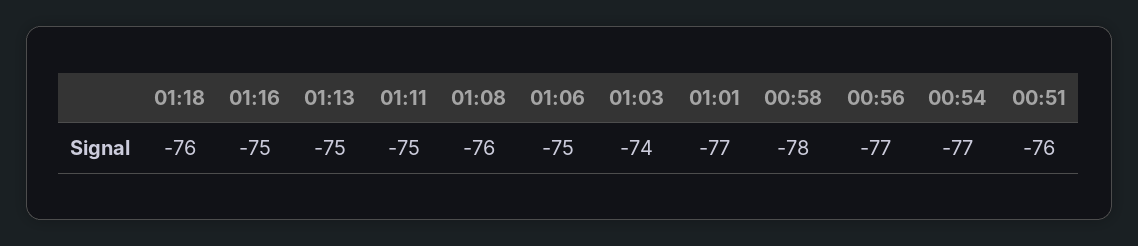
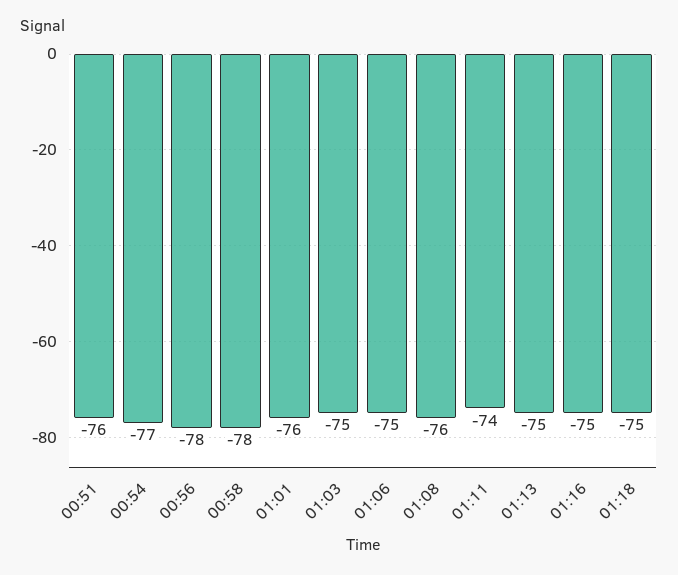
01:18: -76 -> -75
01:11: -75 -> -74
01:03: -74 -> -75
01:01: -77 -> -76
00:56: -77 -> -78

